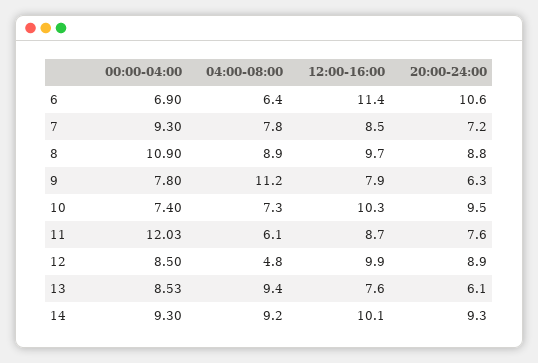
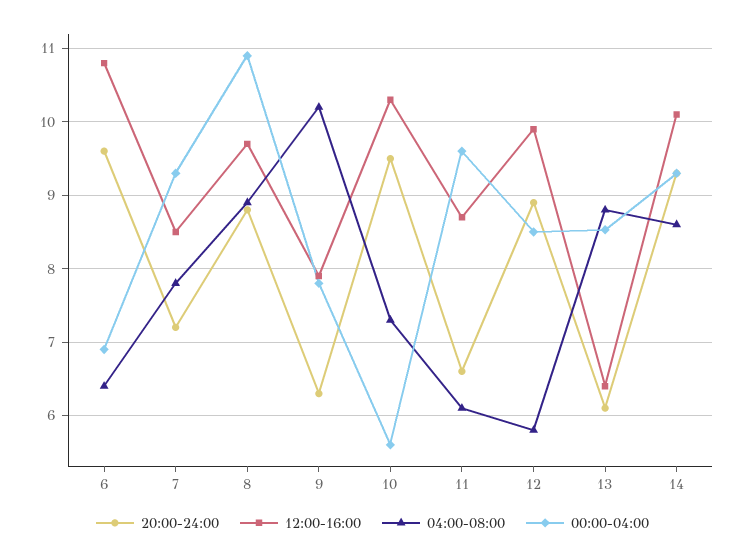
12:00-16:00, 6: 11.4 -> 10.8
20:00-24:00, 6: 10.6 -> 9.6
04:00-08:00, 9: 11.2 -> 10.2
00:00-04:00, 10: 7.4 -> 5.6
00:00-04:00, 11: 12.03 -> 9.6
20:00-24:00, 11: 7.6 -> 6.6
04:00-08:00, 12: 4.8 -> 5.8
04:00-08:00, 13: 9.4 -> 8.8
12:00-16:00, 13: 7.6 -> 6.4
04:00-08:00, 14: 9.2 -> 8.6

